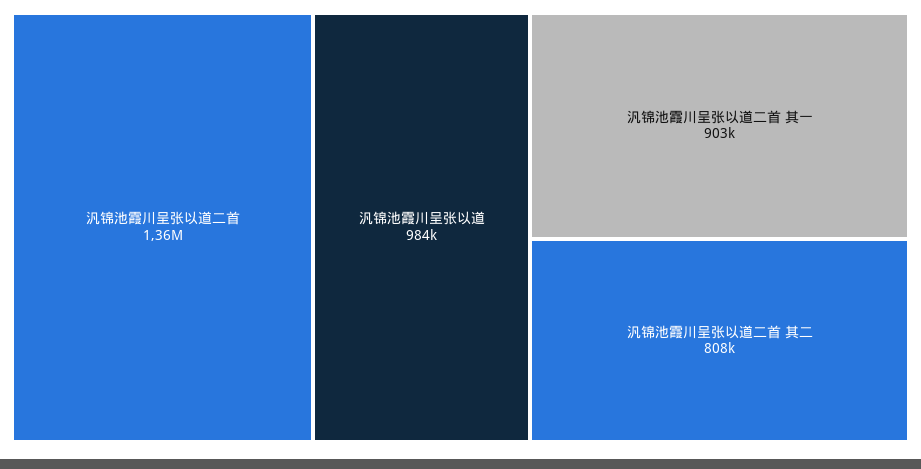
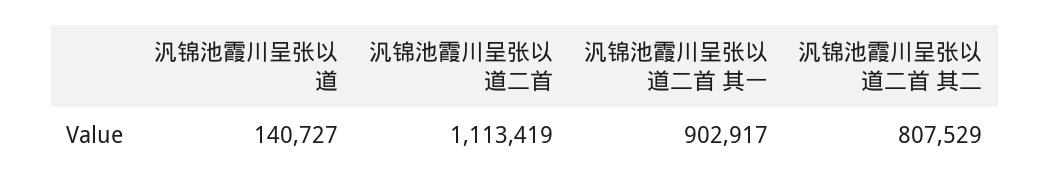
汎锦池霞川呈张以道二首: 1360000 -> 1113419
汎锦池霞川呈张以道: 984000 -> 140727

